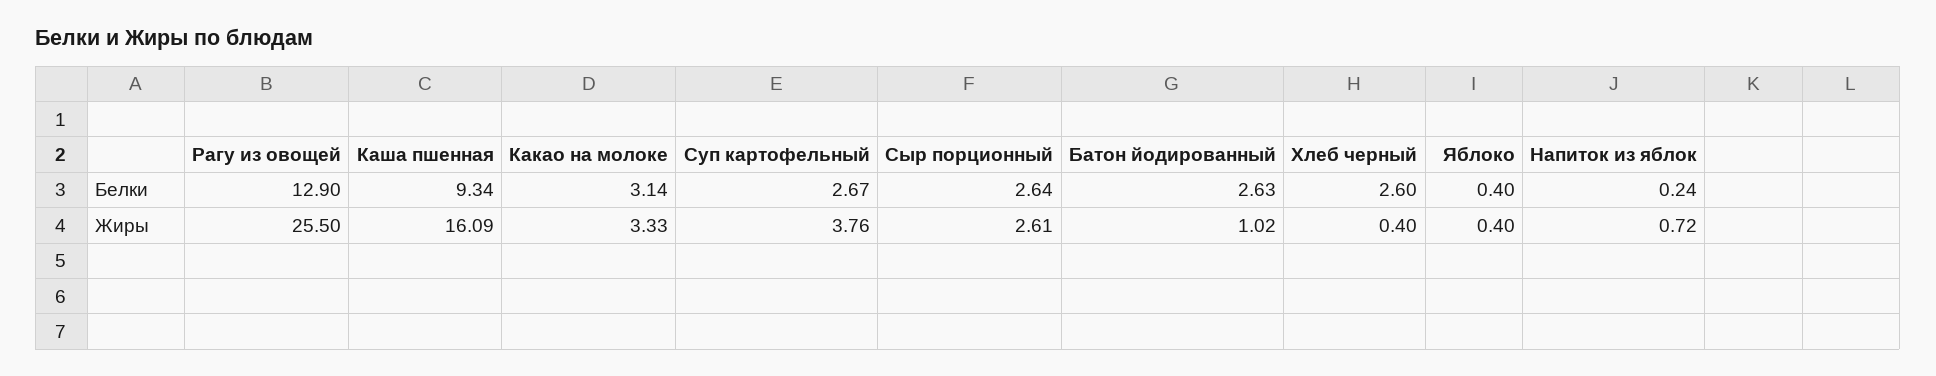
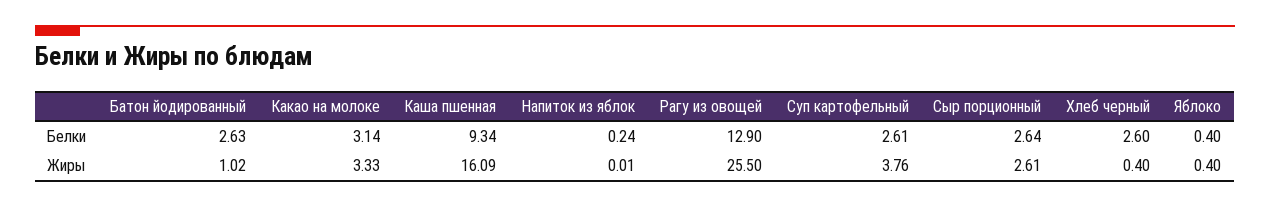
Суп картофельный, Белки: 2.67 -> 2.61
Напиток из яблок, Жиры: 0.72 -> 0.01

